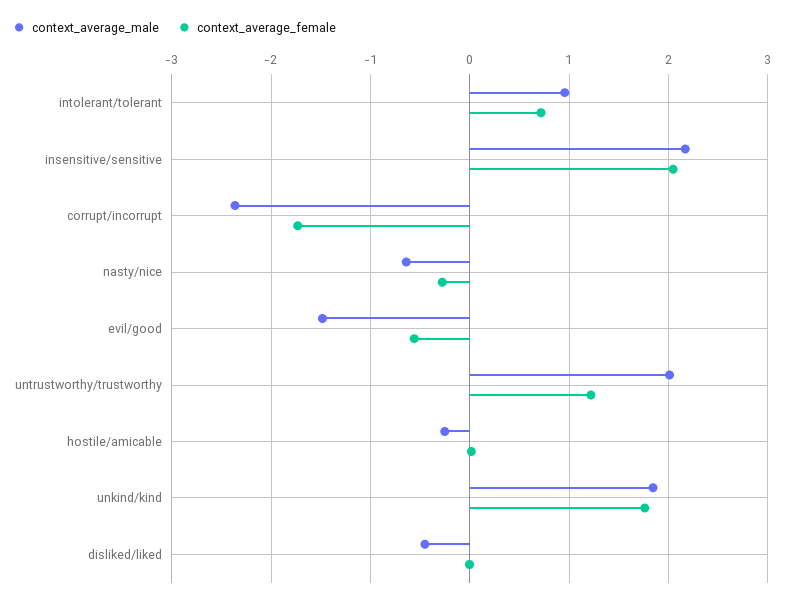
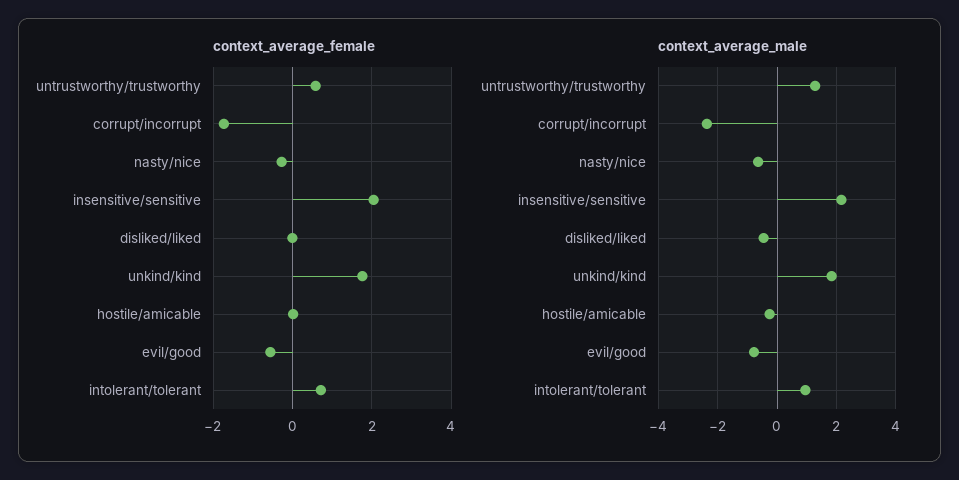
context_average_male, evil/good: -1.5 -> -0.75
context_average_male, untrustworthy/trustworthy: 2 -> 1.25
context_average_female, untrustworthy/trustworthy: 1.2 -> 0.6

